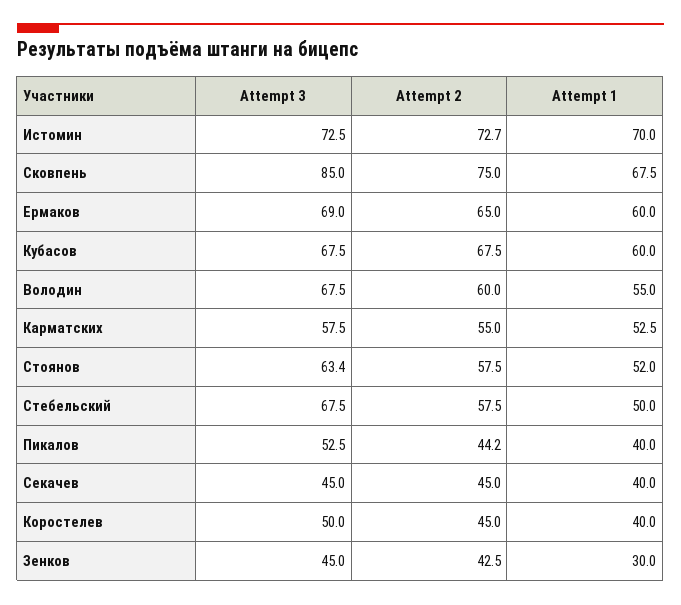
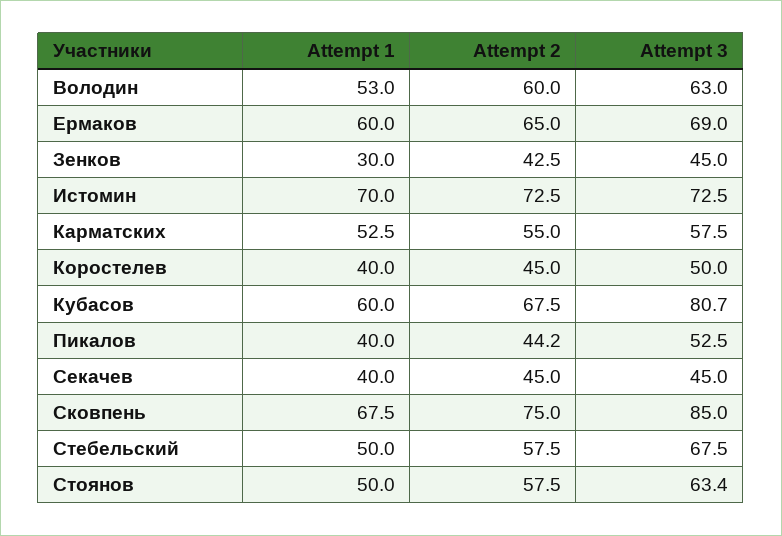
Attempt 2, Истомин: 72.7 -> 72.5
Attempt 3, Кубасов: 67.5 -> 80.7
Attempt 3, Володин: 67.5 -> 63
Attempt 1, Володин: 55 -> 53
Attempt 1, Стоянов: 52 -> 50

